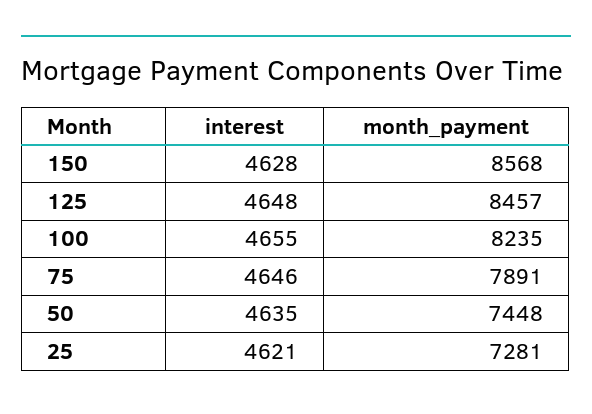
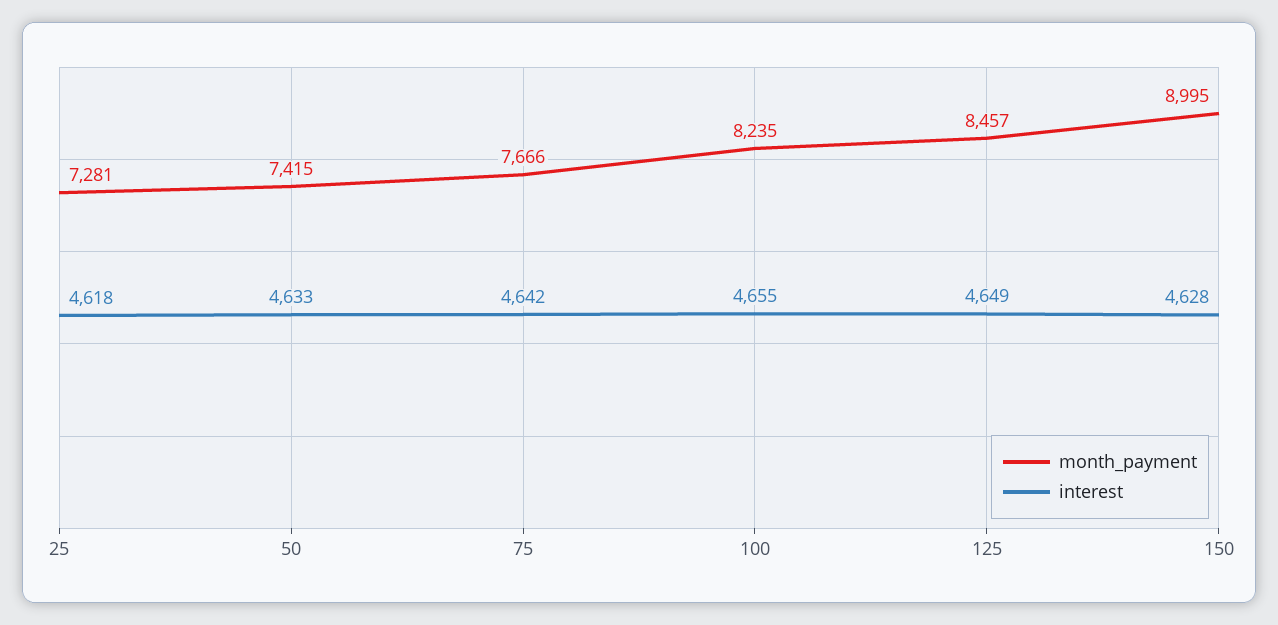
month_payment, 150: 8568 -> 8995
interest, 125: 4648 -> 4649
interest, 75: 4646 -> 4642
month_payment, 75: 7891 -> 7666
interest, 50: 4635 -> 4633
month_payment, 50: 7448 -> 7415
interest, 25: 4621 -> 4618

